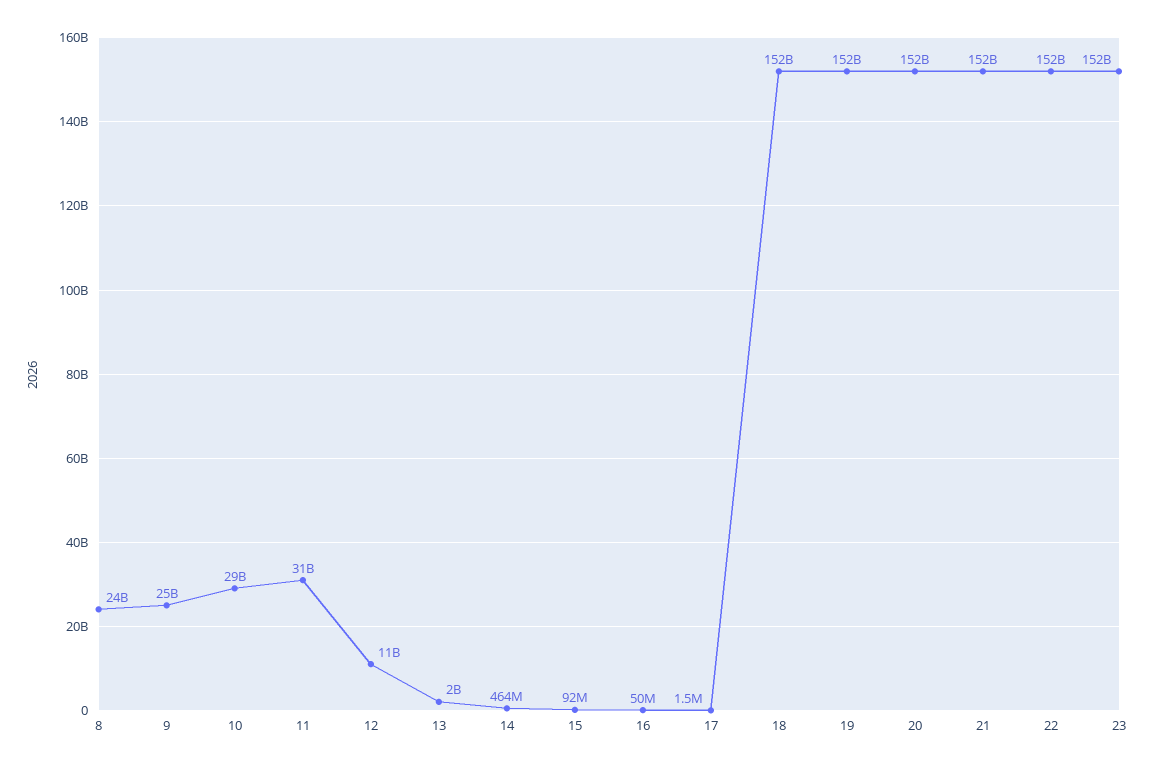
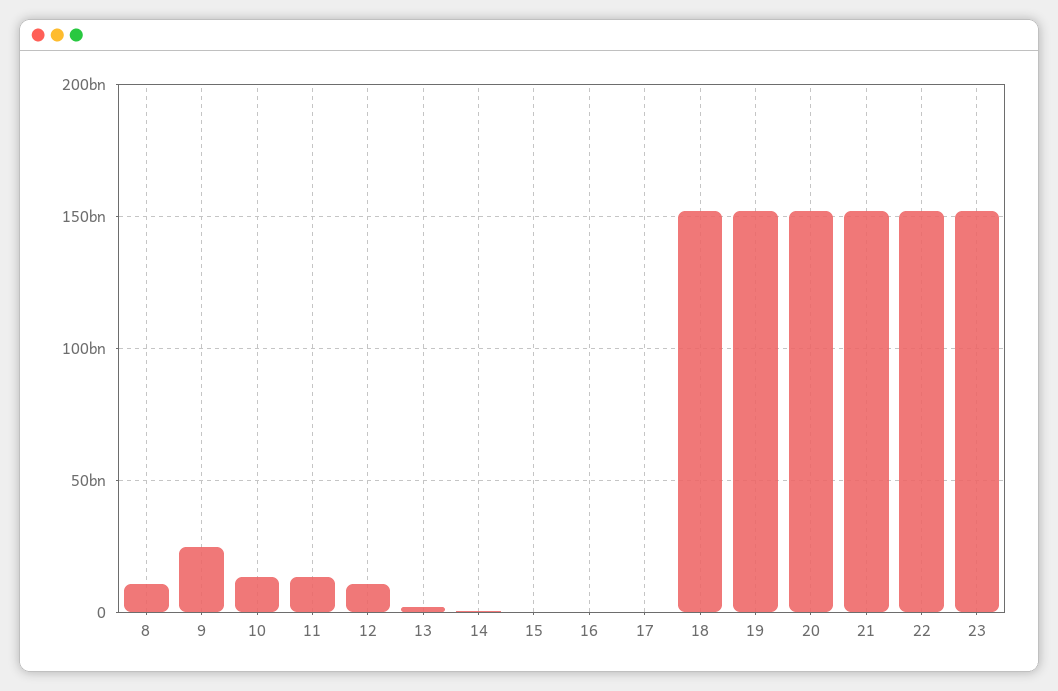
8: 24000000000 -> 10000000000
10: 29000000000 -> 15000000000
11: 31000000000 -> 15000000000

